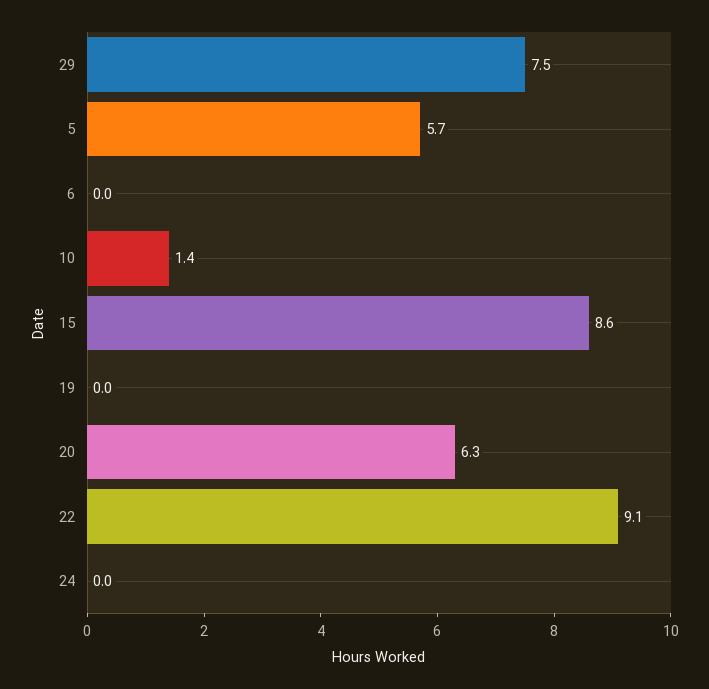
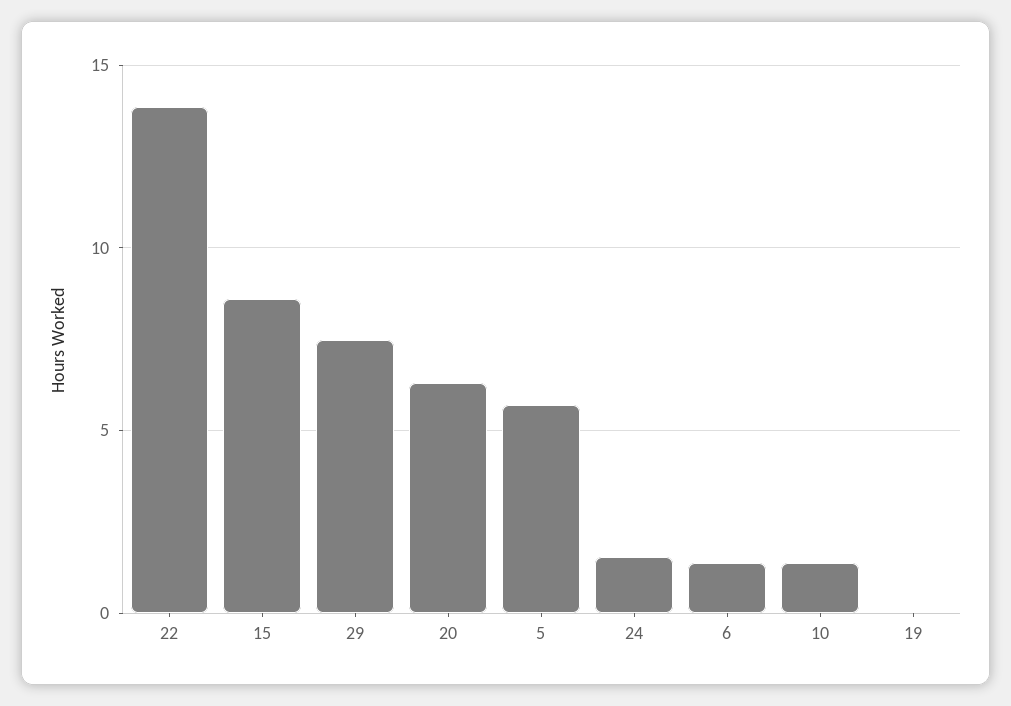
6: 0 -> 1.5
22: 9.1 -> 14
24: 0 -> 1.5

